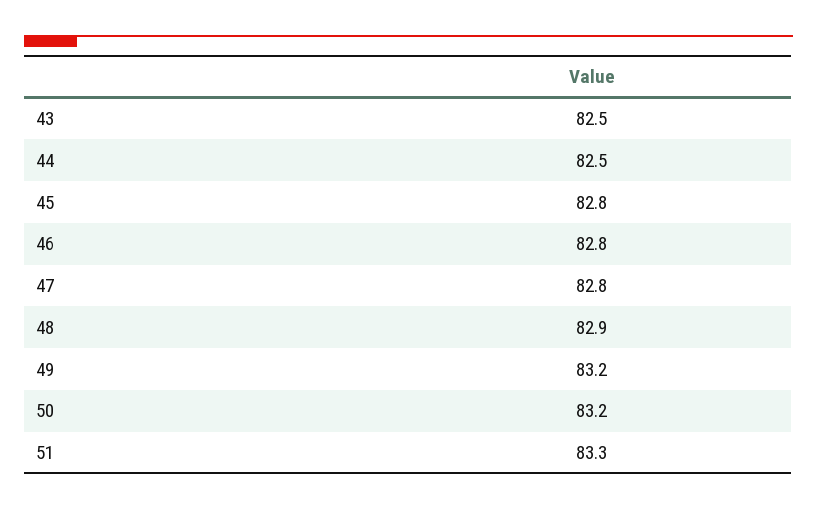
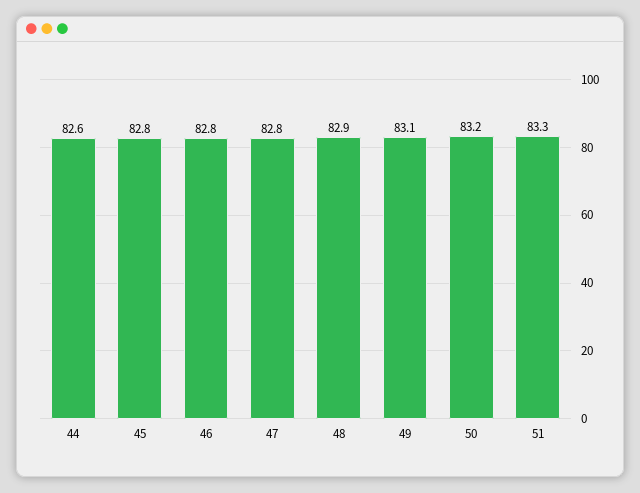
43: 82.5 -> none
44: 82.5 -> 82.6
49: 83.2 -> 83.1

